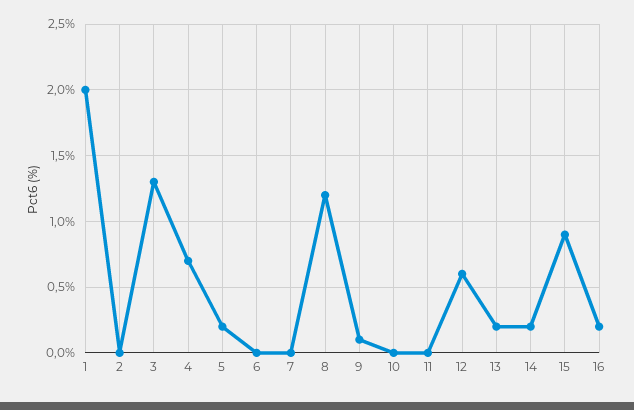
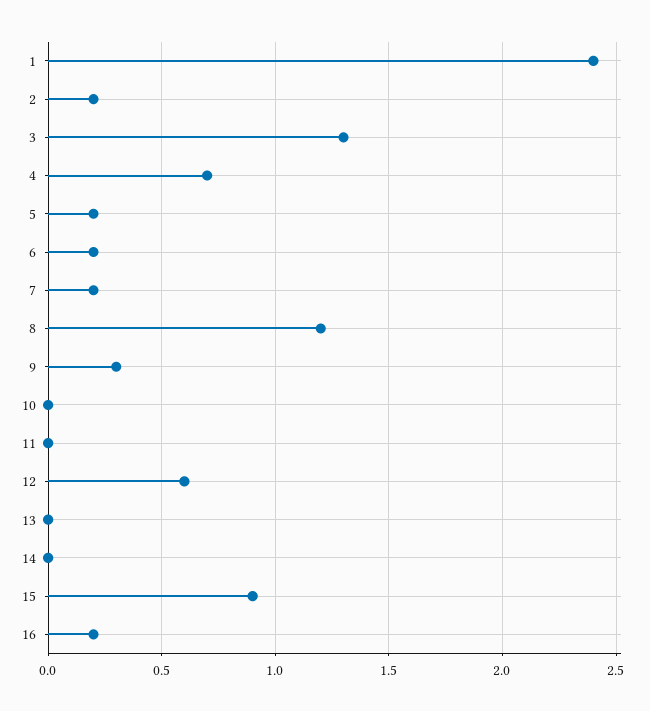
1: 2 -> 2.4
2: 0 -> 0.2
6: 0 -> 0.2
7: 0 -> 0.2
9: 0.1 -> 0.3
13: 0.2 -> 0
14: 0.2 -> 0

